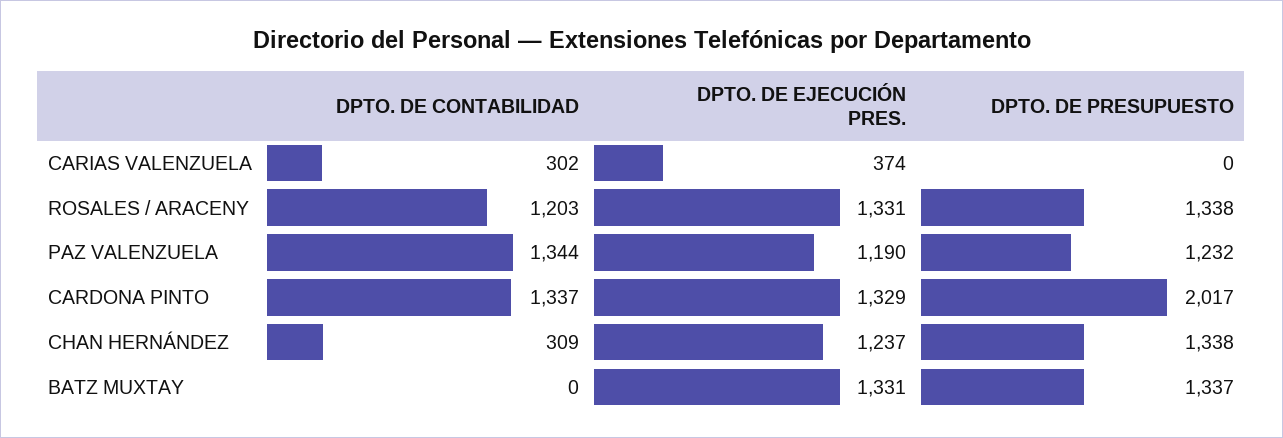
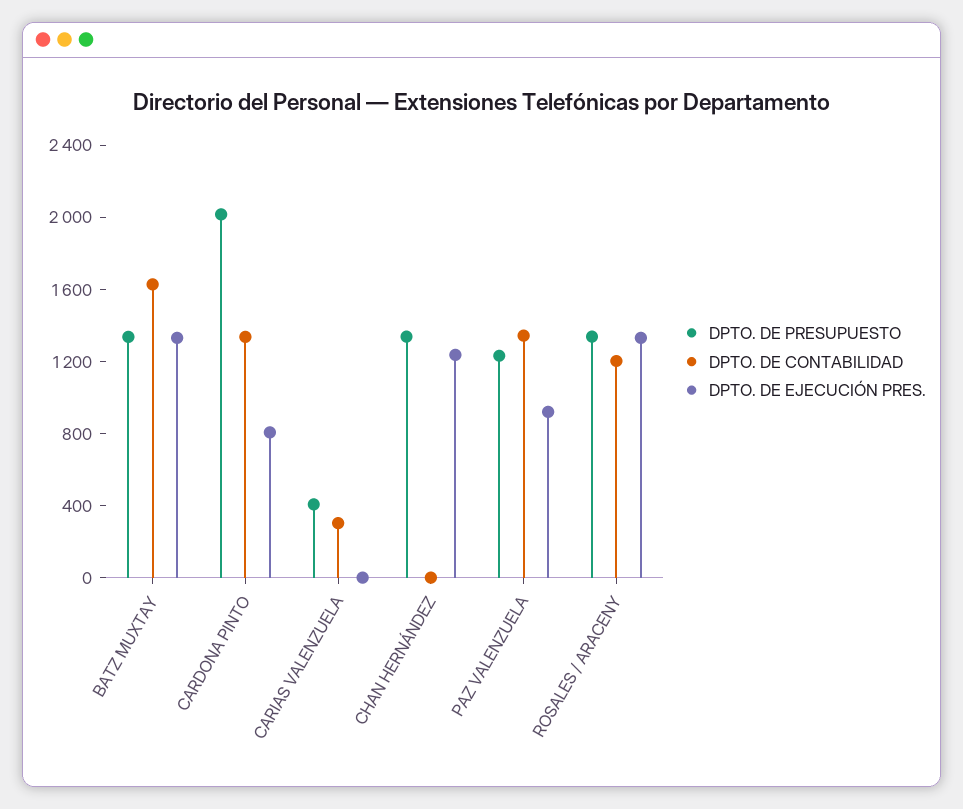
DPTO. DE EJECUCIÓN PRES., CARIAS VALENZUELA: 374 -> 0
DPTO. DE PRESUPUESTO, CARIAS VALENZUELA: 0 -> 400
DPTO. DE EJECUCIÓN PRES., PAZ VALENZUELA: 1190 -> 900
DPTO. DE EJECUCIÓN PRES., CARDONA PINTO: 1329 -> 800
DPTO. DE CONTABILIDAD, CHAN HERNÁNDEZ: 309 -> 0
DPTO. DE CONTABILIDAD, BATZ MUXTAY: 0 -> 1600

